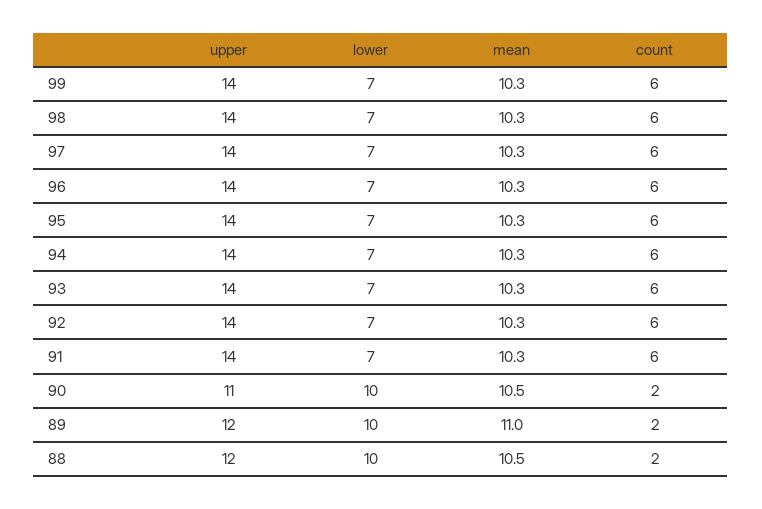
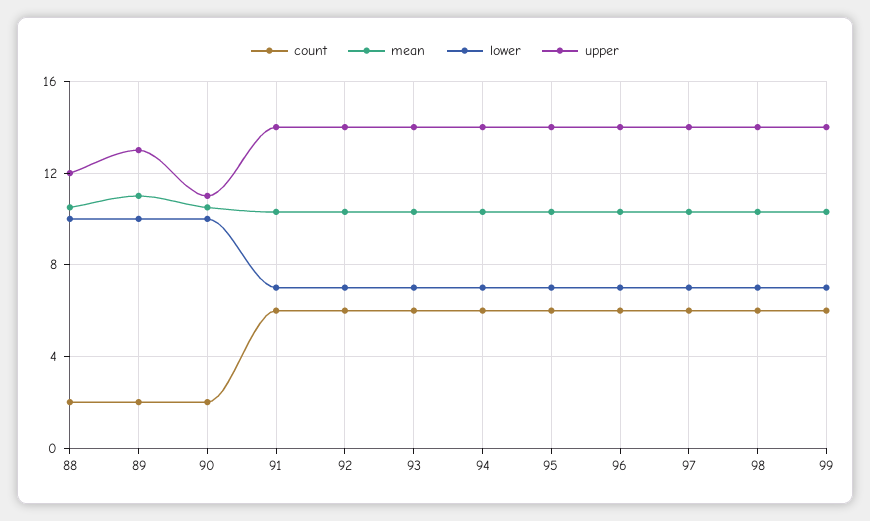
upper, 89: 12 -> 13

